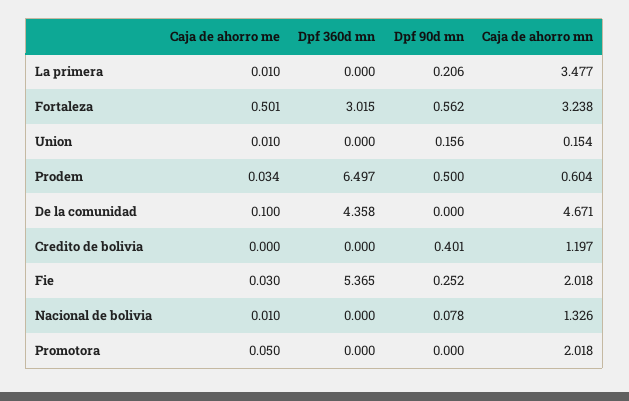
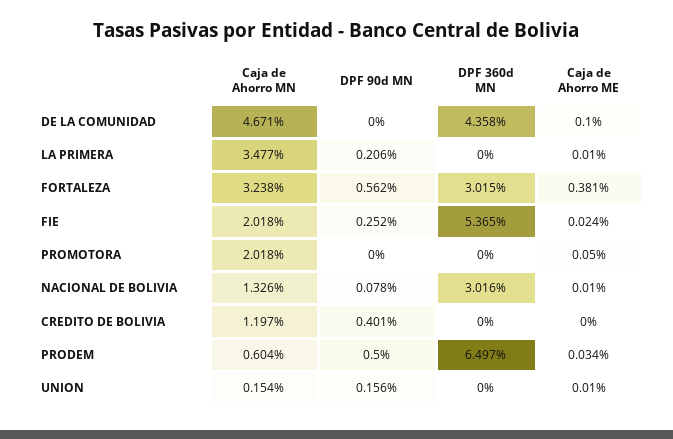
Caja de ahorro me, Fortaleza: 0.501 -> 0.381
Caja de ahorro me, Fie: 0.03 -> 0.024
Dpf 360d mn, Nacional de bolivia: 0 -> 3.016

